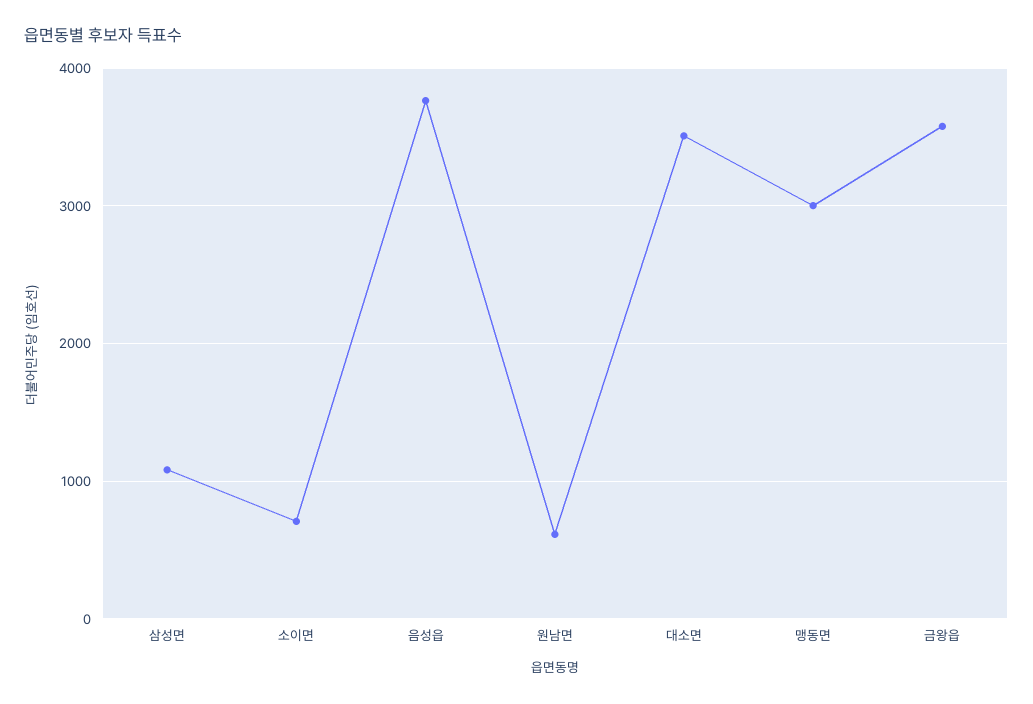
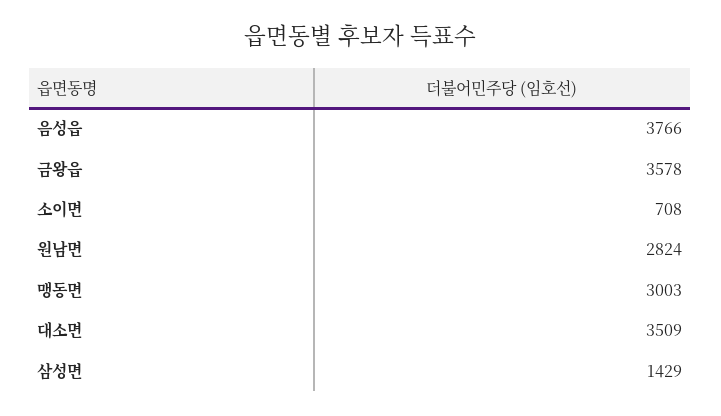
삼성면: 1100 -> 1429
원남면: 600 -> 2824

